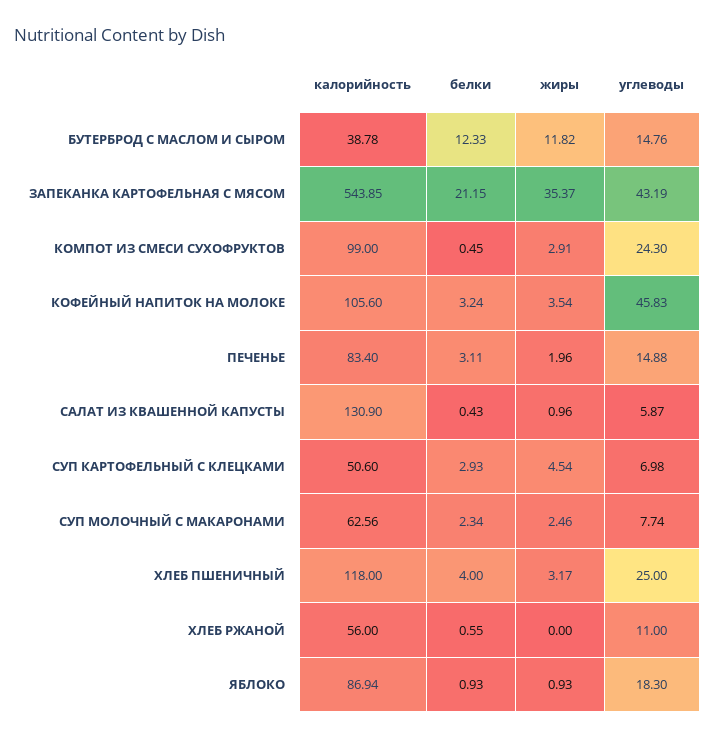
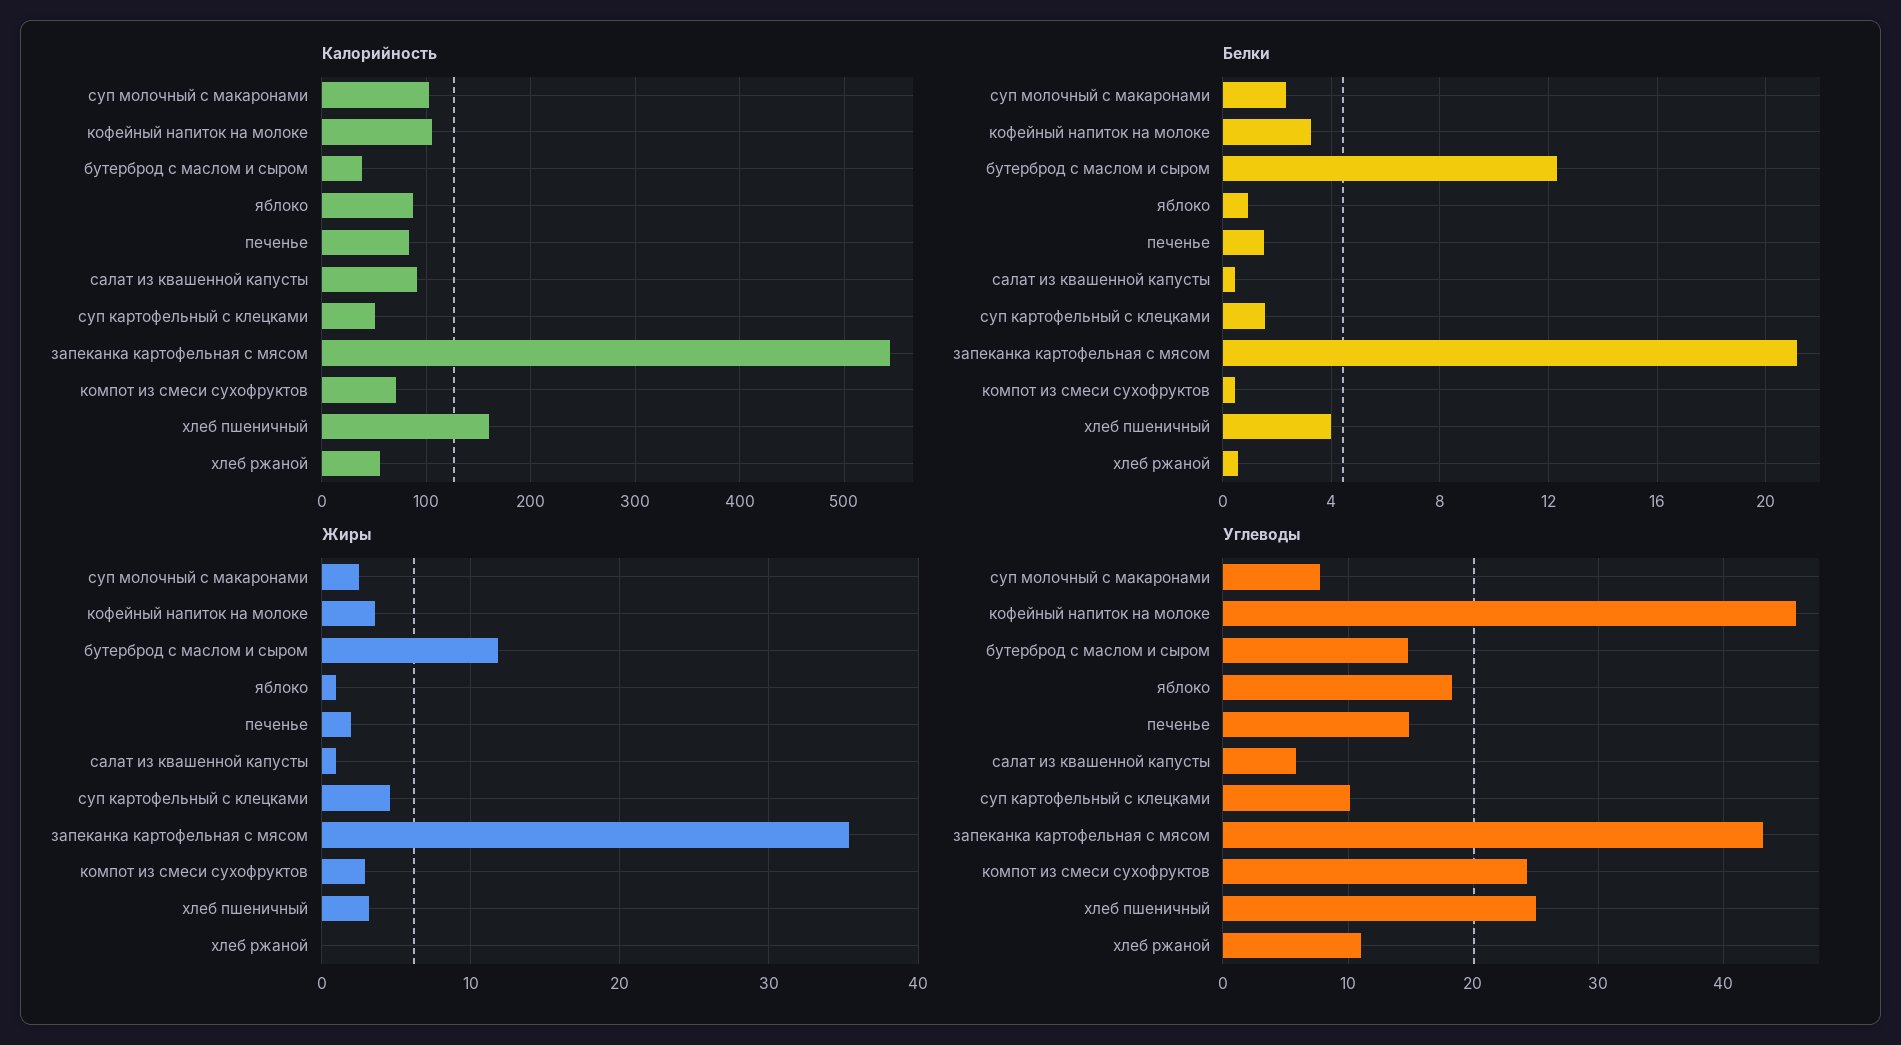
калорийность, КОМПОТ ИЗ СМЕСИ СУХОФРУКТОВ: 99 -> 70
белки, ПЕЧЕНЬЕ: 3.11 -> 1.5
калорийность, САЛАТ ИЗ КВАШЕННОЙ КАПУСТЫ: 130.9 -> 90
белки, СУП КАРТОФЕЛЬНЫЙ С КЛЕЦКАМИ: 2.93 -> 1.5
углеводы, СУП КАРТОФЕЛЬНЫЙ С КЛЕЦКАМИ: 6.98 -> 10
калорийность, СУП МОЛОЧНЫЙ С МАКАРОНАМИ: 62.56 -> 100
калорийность, ХЛЕБ ПШЕНИЧНЫЙ: 118 -> 160

